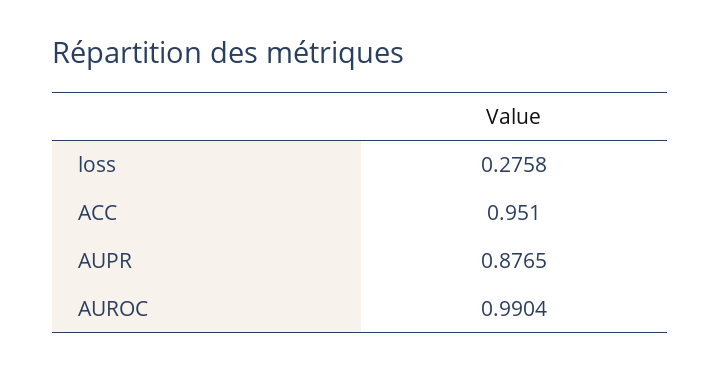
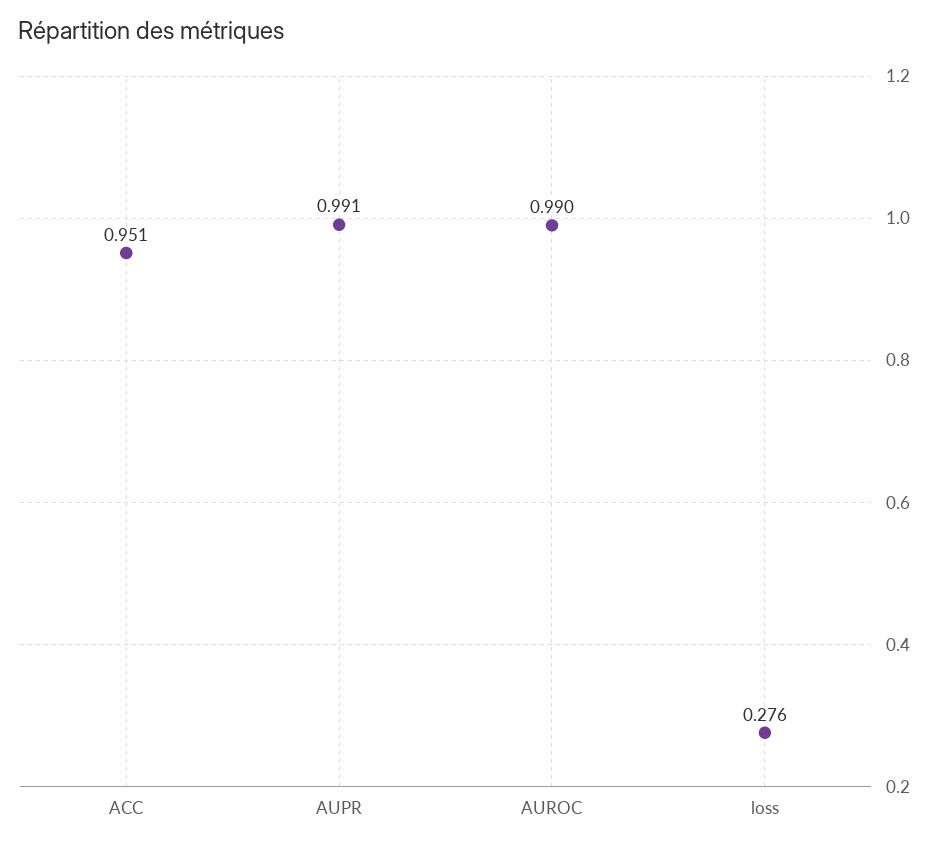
AUPR: 0.8765 -> 0.991

